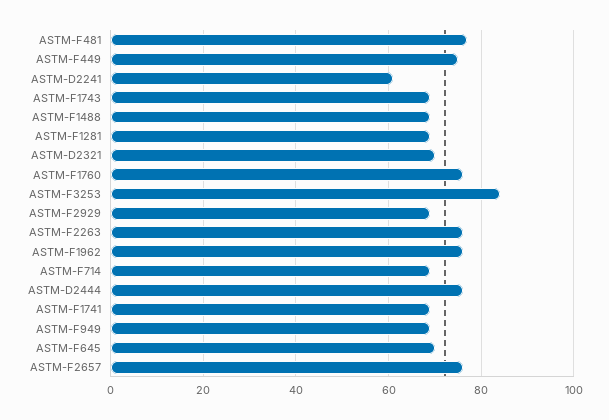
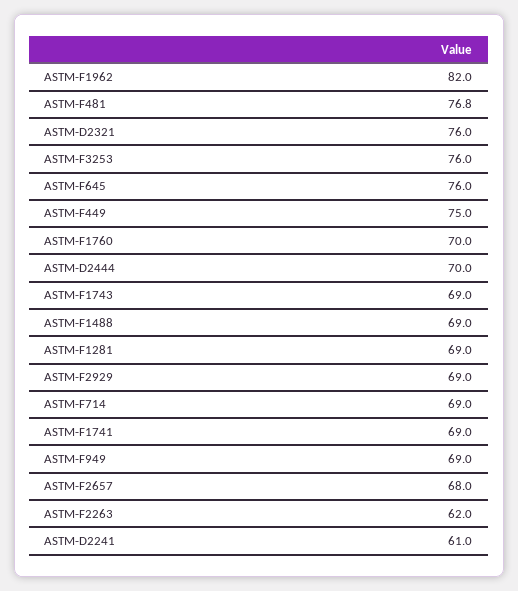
ASTM-D2321: 70 -> 76
ASTM-F1760: 76 -> 70
ASTM-F3253: 84 -> 76
ASTM-F2263: 76 -> 62
ASTM-F1962: 76 -> 82
ASTM-D2444: 76 -> 70
ASTM-F645: 70 -> 76
ASTM-F2657: 76 -> 68

